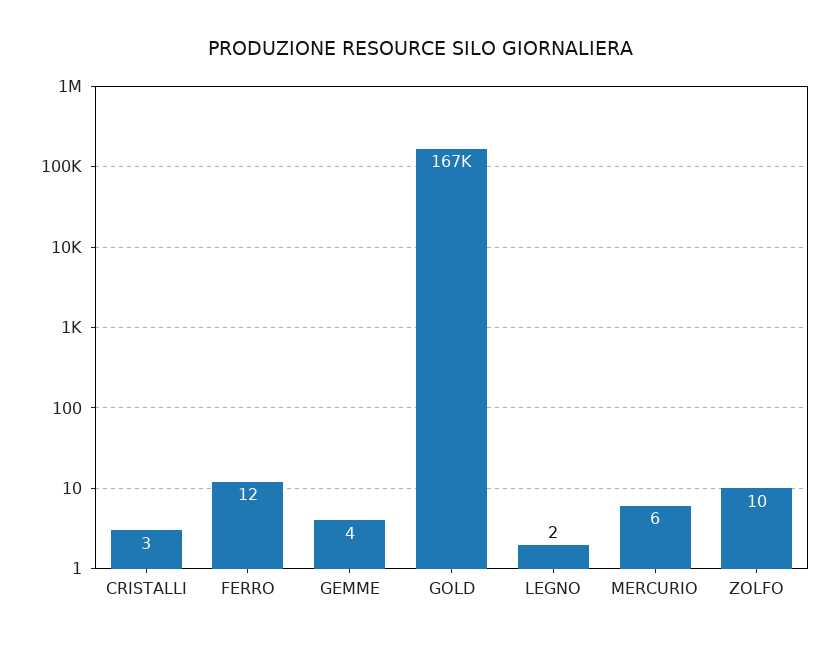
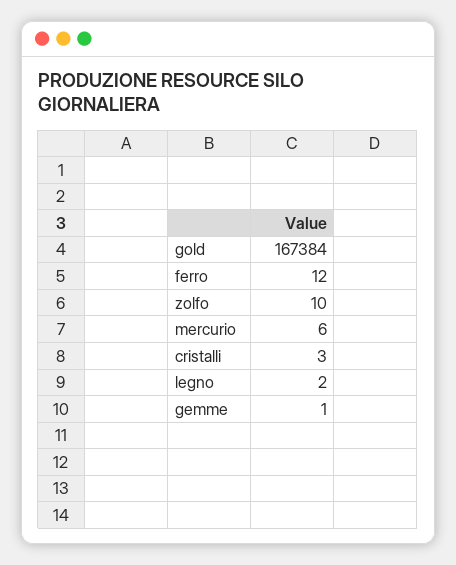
GEMME: 4 -> 1

